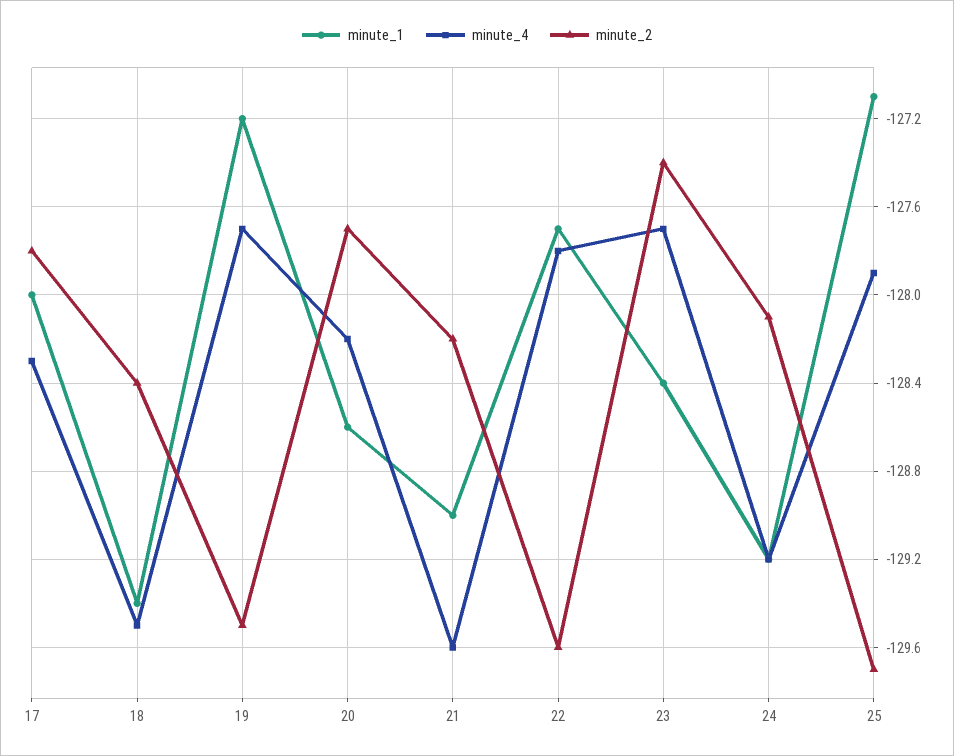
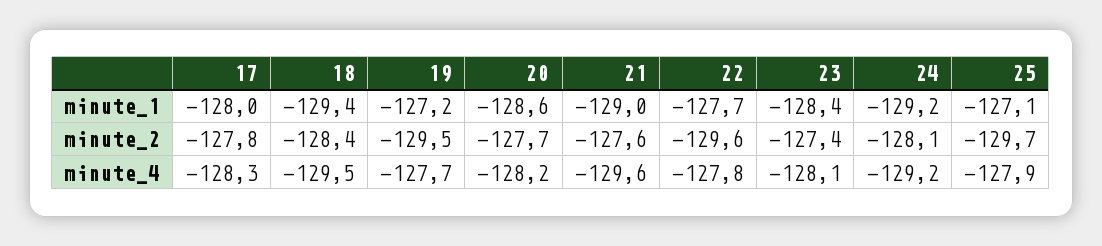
minute_2, 21: -128.2 -> -127.6
minute_4, 23: -127.7 -> -128.1

